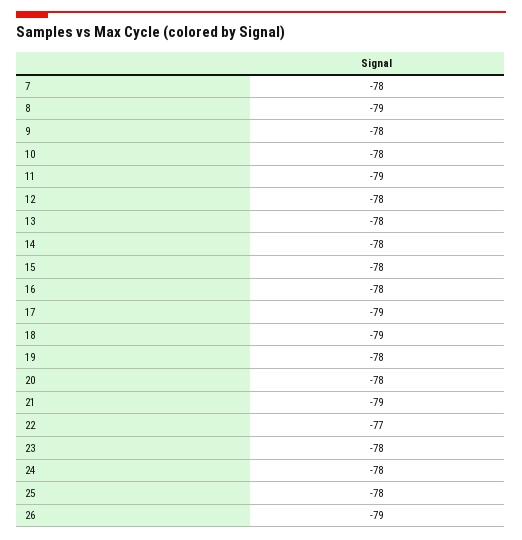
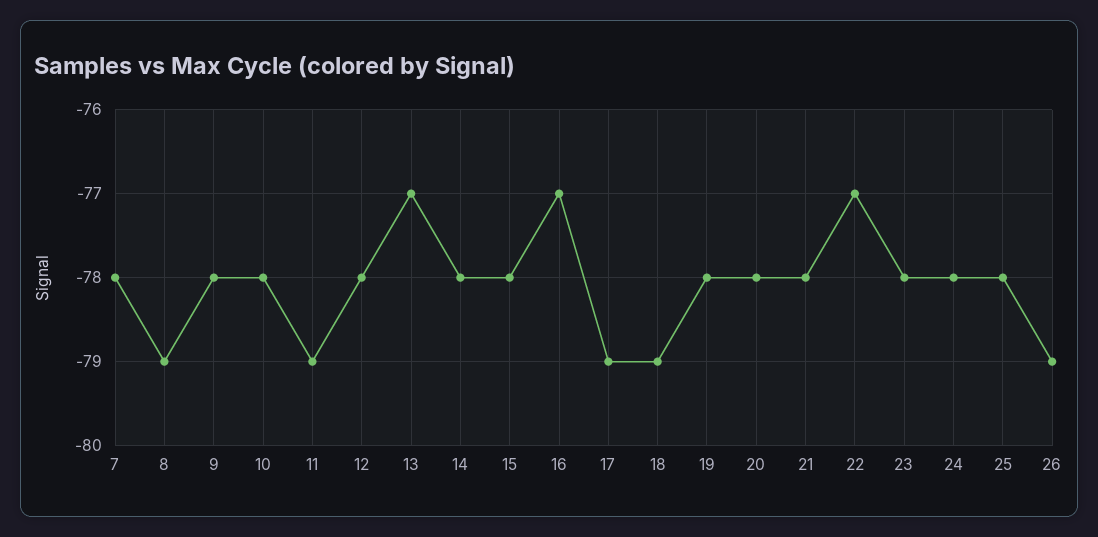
13: -78 -> -77
16: -78 -> -77
21: -79 -> -78

